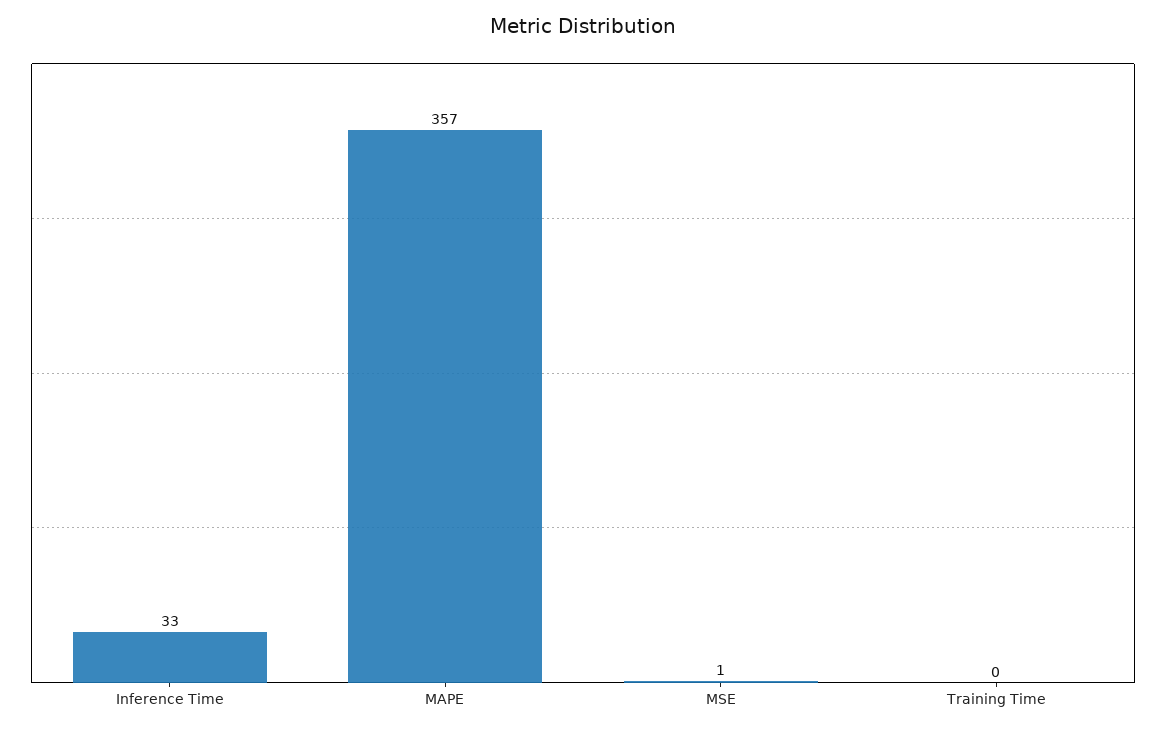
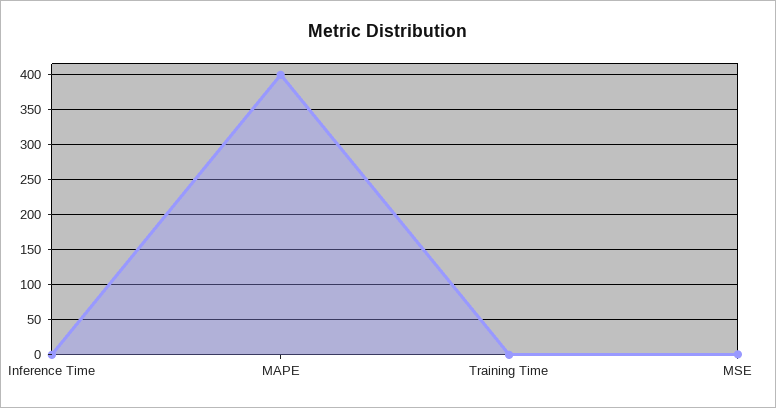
Inference Time: 33 -> 0
MAPE: 357 -> 400

